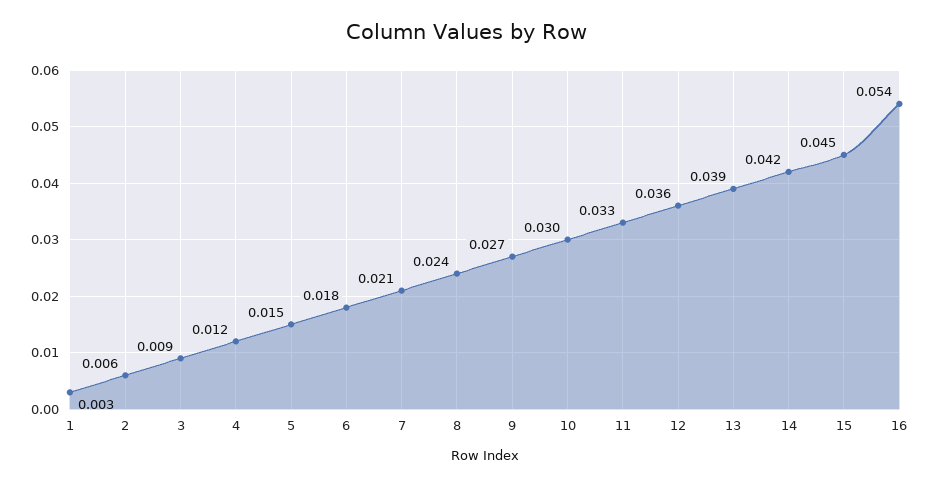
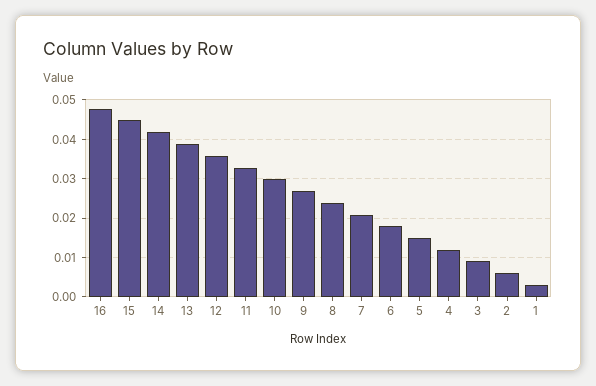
16: 0.054 -> 0.048

